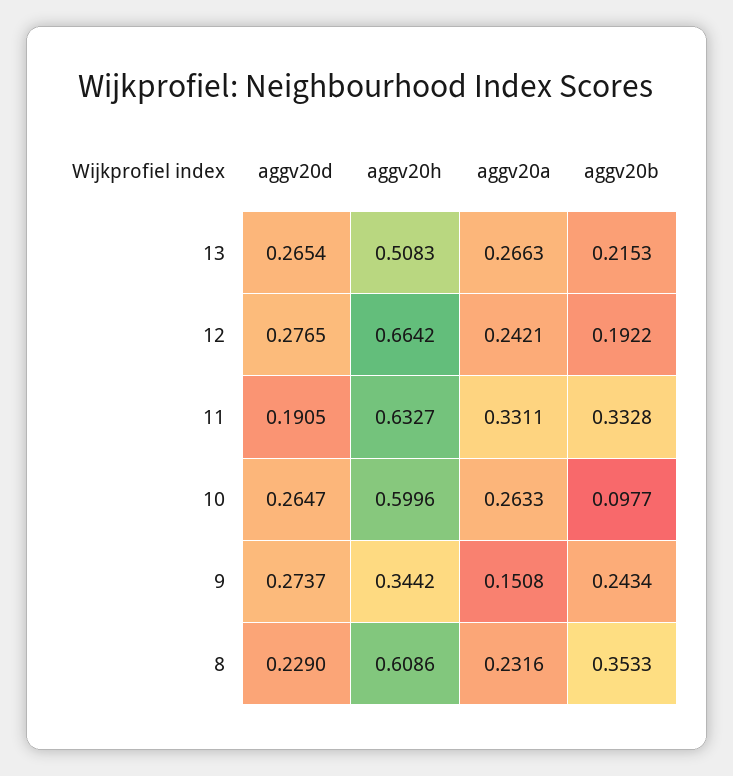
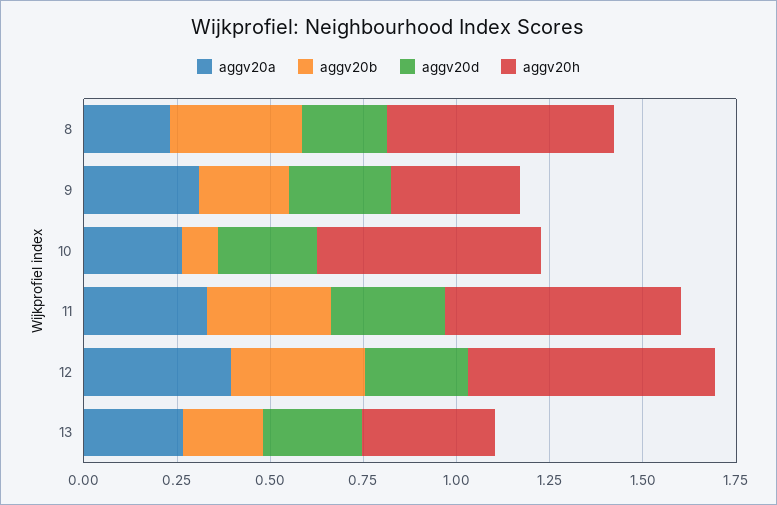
aggv20h, 13: 0.5083 -> 0.35
aggv20a, 12: 0.2421 -> 0.4
aggv20b, 12: 0.1922 -> 0.35
aggv20d, 11: 0.1905 -> 0.3
aggv20a, 9: 0.1508 -> 0.3

